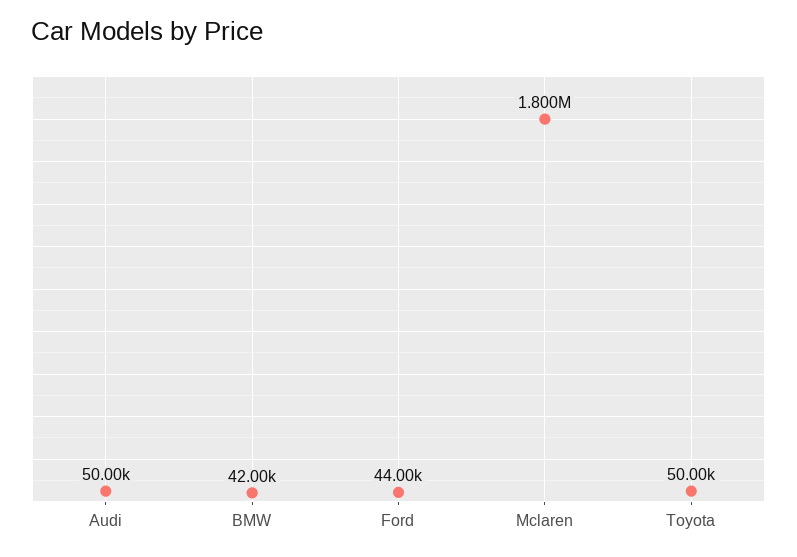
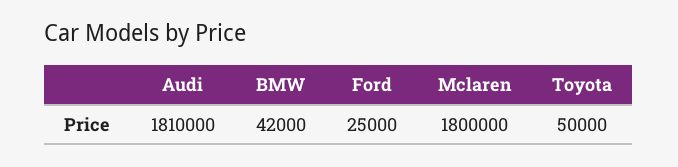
Audi: 50000 -> 1810000
Ford: 44000 -> 25000

